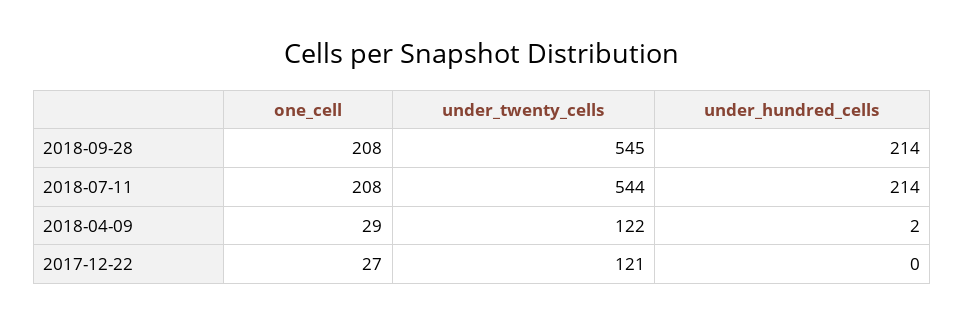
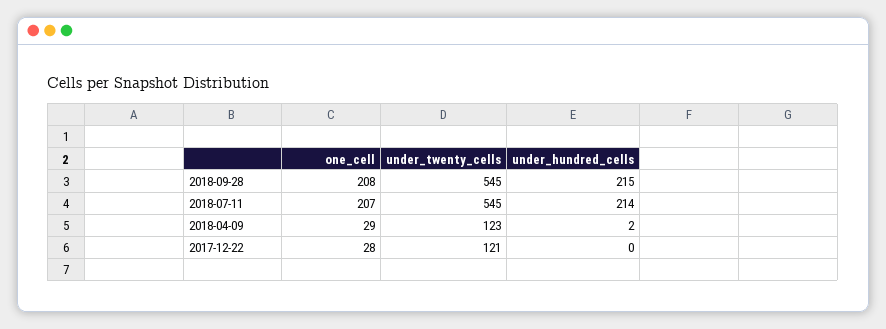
under_hundred_cells, 2018-09-28: 214 -> 215
one_cell, 2018-07-11: 208 -> 207
under_twenty_cells, 2018-07-11: 544 -> 545
under_twenty_cells, 2018-04-09: 122 -> 123
one_cell, 2017-12-22: 27 -> 28

